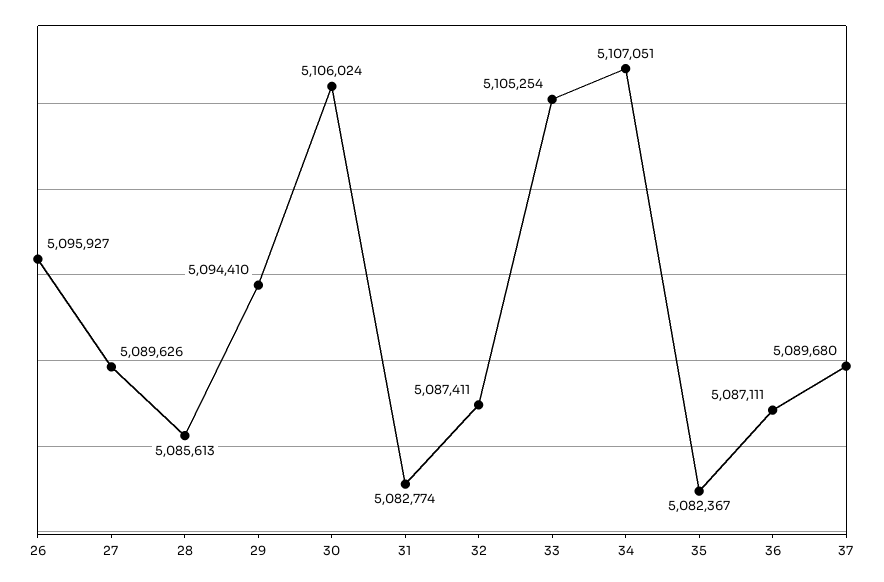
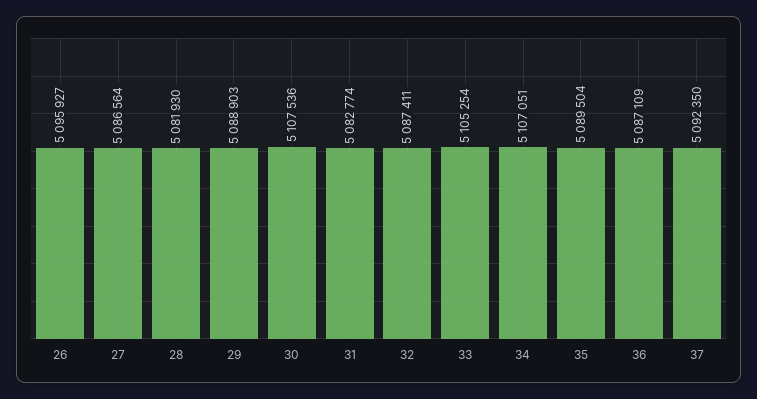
27: 5089626 -> 5086564
28: 5085613 -> 5081930
29: 5094410 -> 5088903
30: 5106024 -> 5107536
35: 5082367 -> 5089504
36: 5087111 -> 5087109
37: 5089680 -> 5092350

